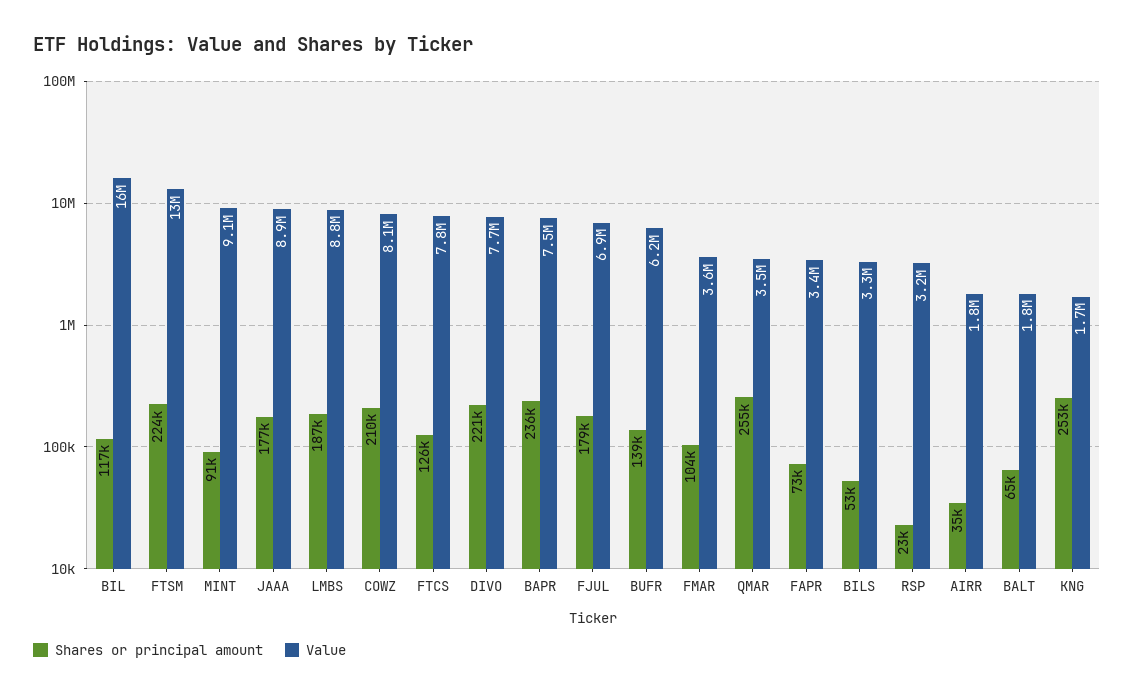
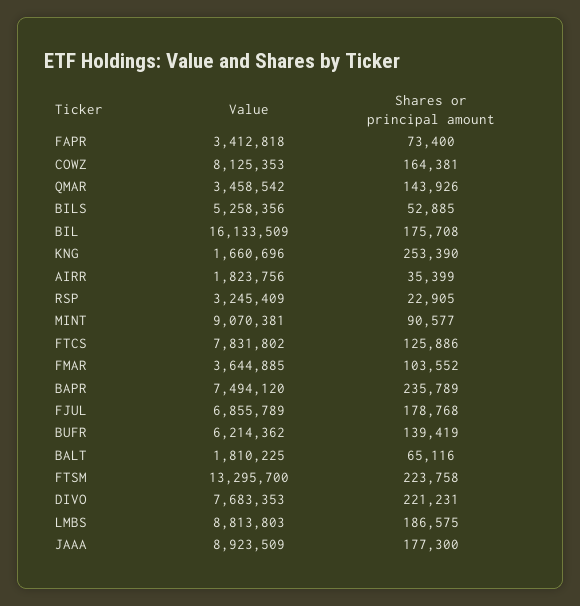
Shares or principal amount, BIL: 117000 -> 175708
Shares or principal amount, COWZ: 210000 -> 164381
Shares or principal amount, QMAR: 255000 -> 143926
Value, BILS: 3300000 -> 5258356

